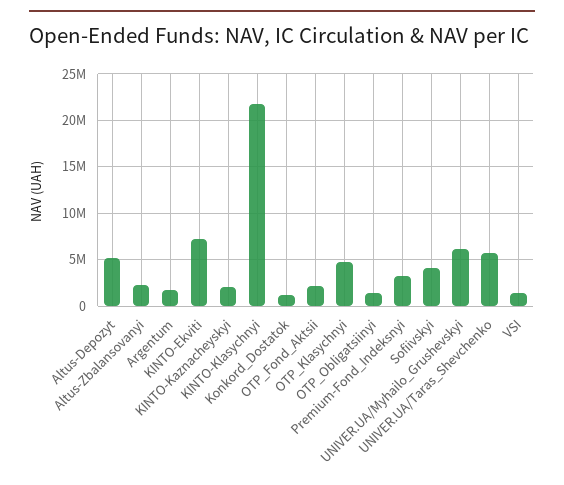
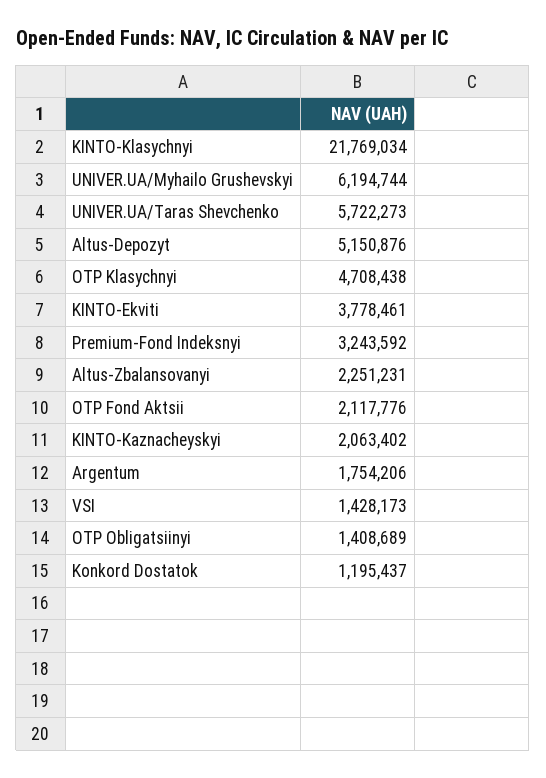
KINTO-Ekviti: 7000000 -> 3778461
Sofiivskyi: 4000000 -> none

